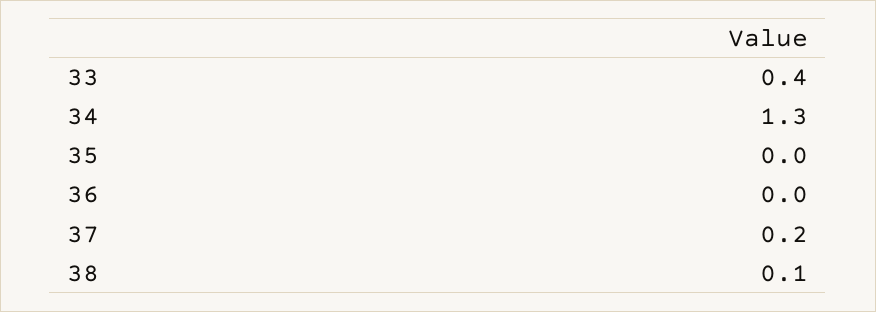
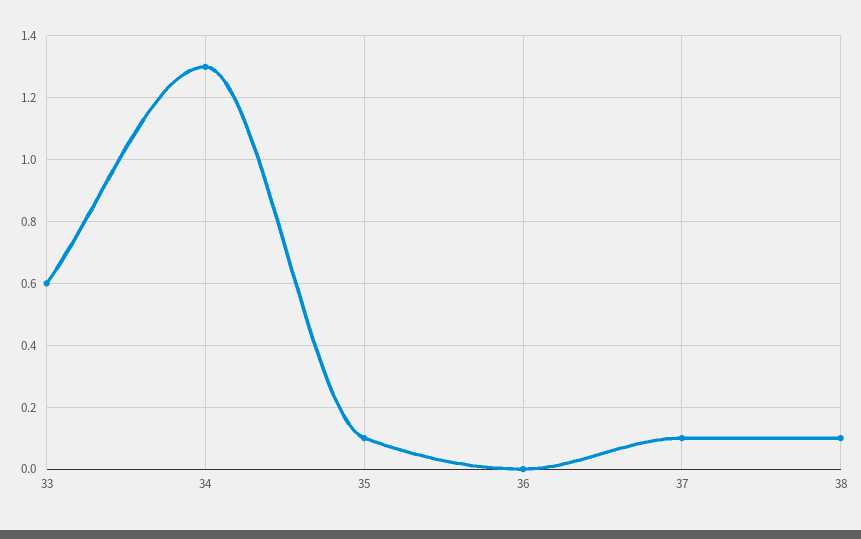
33: 0.4 -> 0.6
35: 0 -> 0.1
37: 0.2 -> 0.1

